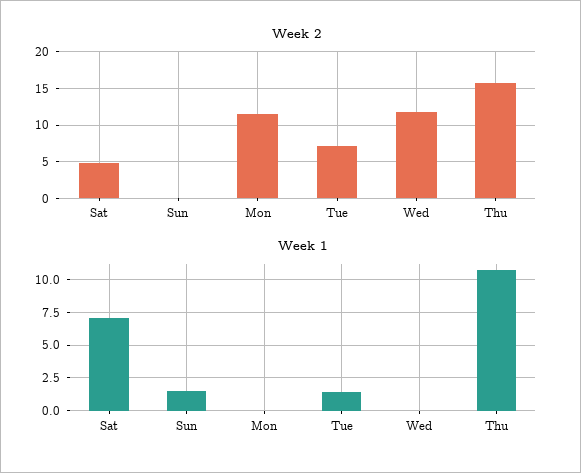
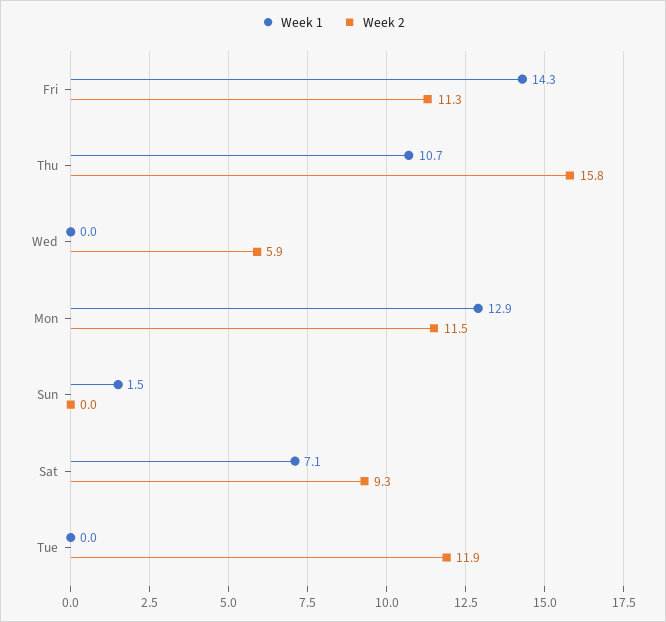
Week 2, Sat: 5 -> 9.3
Week 2, Tue: 7 -> 11.9
Week 2, Wed: 12 -> 5.9
Week 1, Mon: 0 -> 12.9
Week 1, Tue: 1.5 -> 0
Week 1, Fri: none -> 14.3
Week 2, Fri: none -> 11.3

